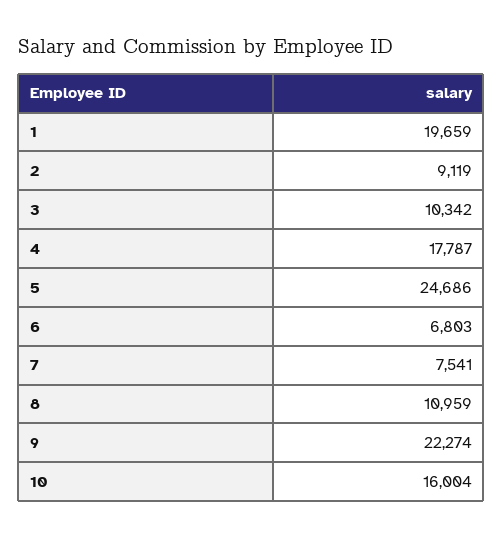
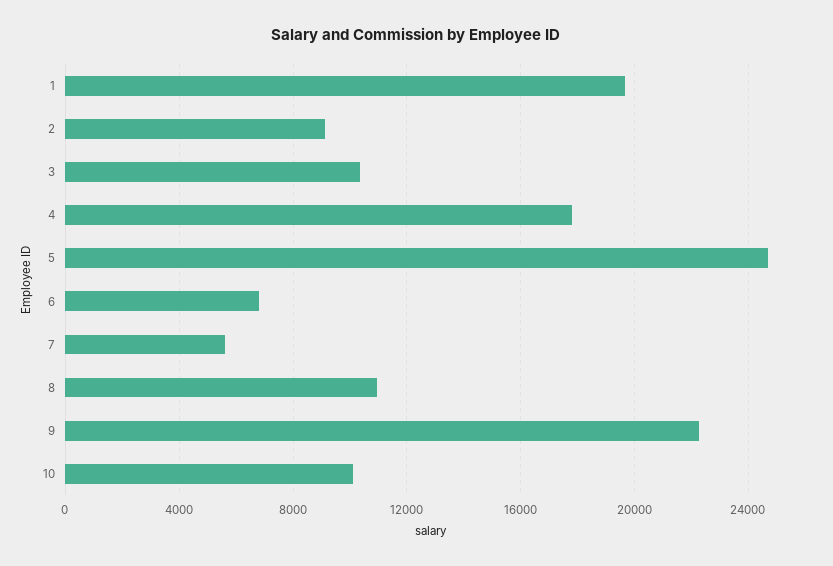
7: 7541 -> 5500
10: 16004 -> 10000

